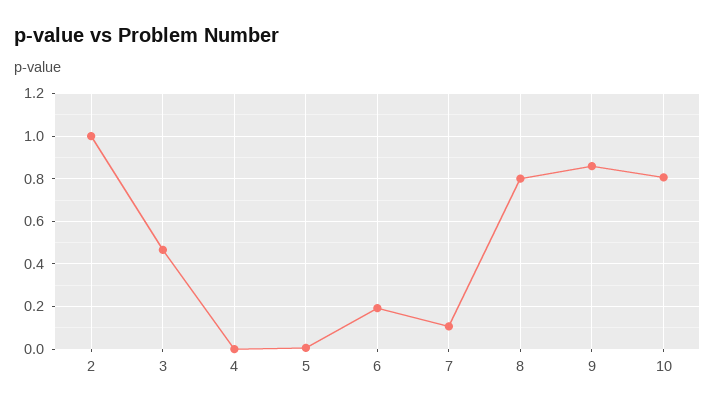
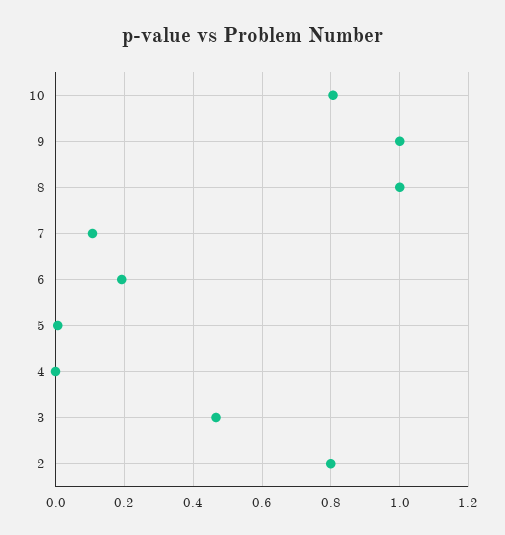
2: 1 -> 0.8
8: 0.8 -> 1
9: 0.85 -> 1

